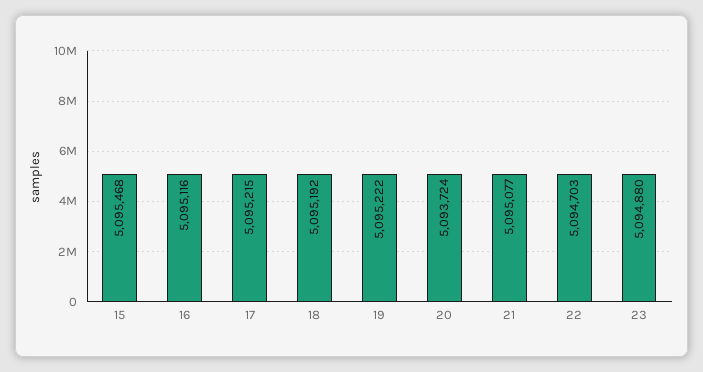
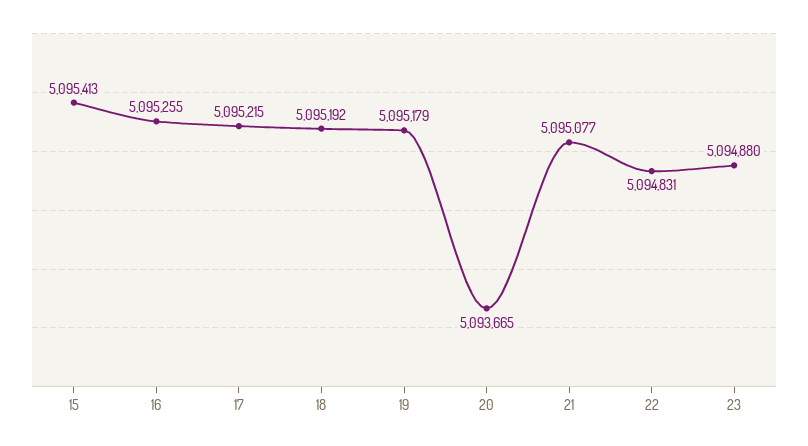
15: 5095468 -> 5095413
16: 5095116 -> 5095255
19: 5095222 -> 5095179
20: 5093724 -> 5093665
22: 5094703 -> 5094831

